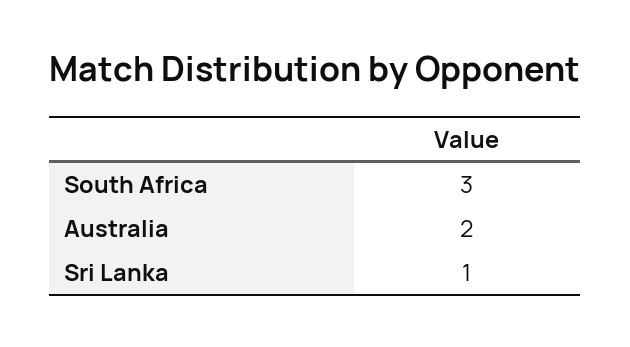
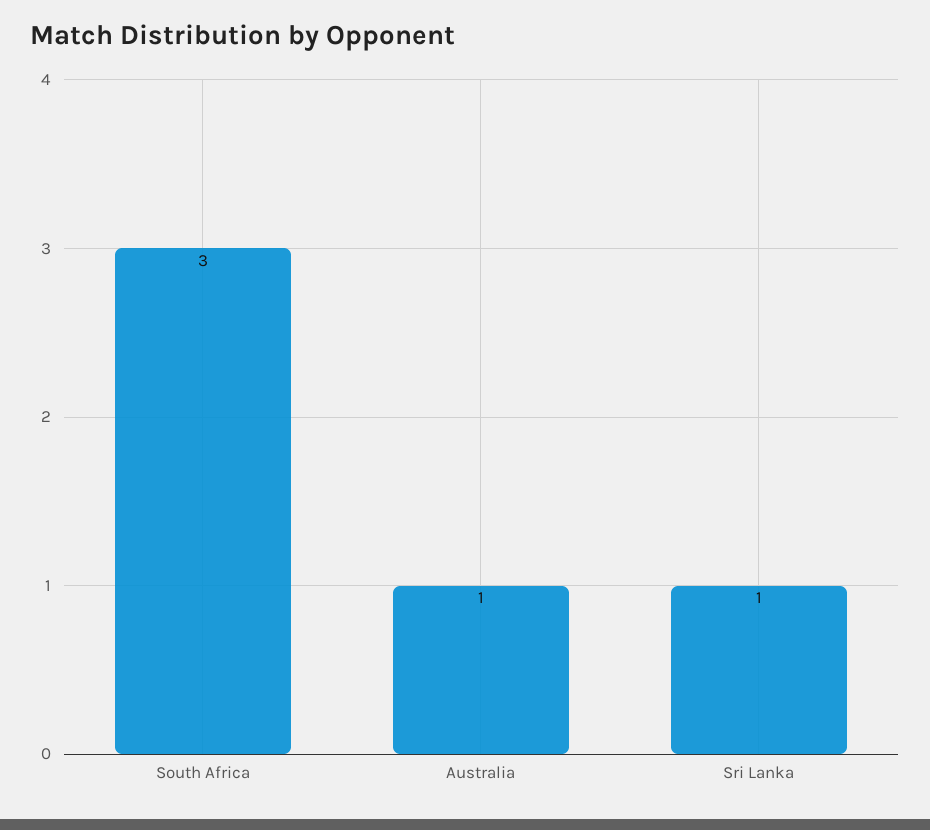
Australia: 2 -> 1

